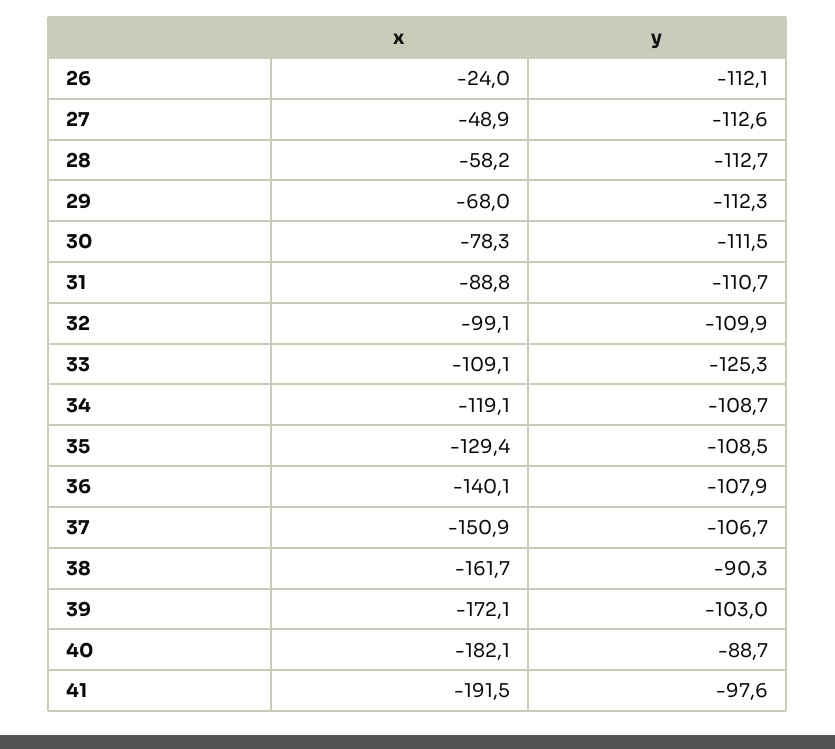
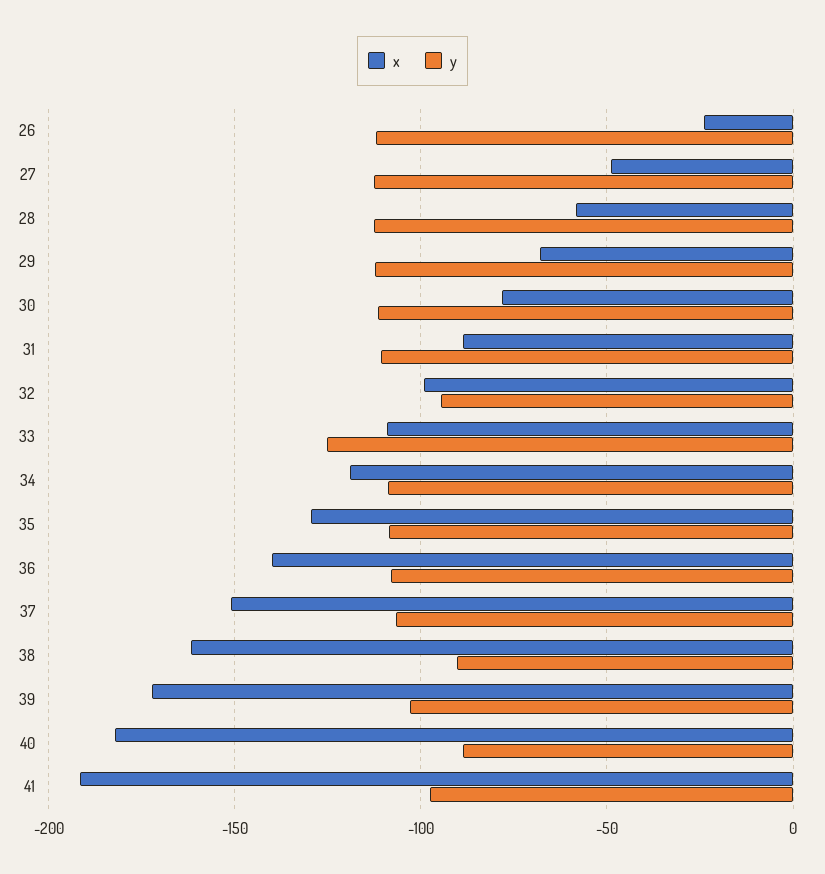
y, 32: -109.9 -> -95

